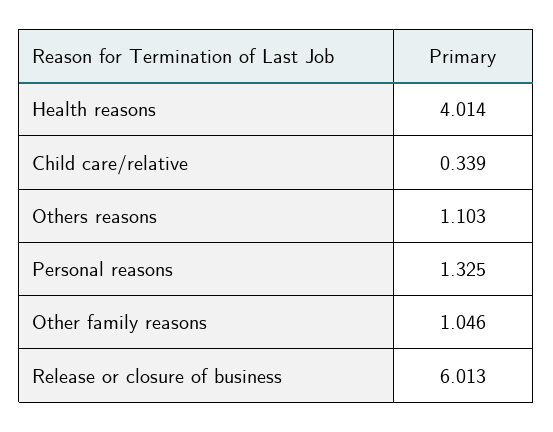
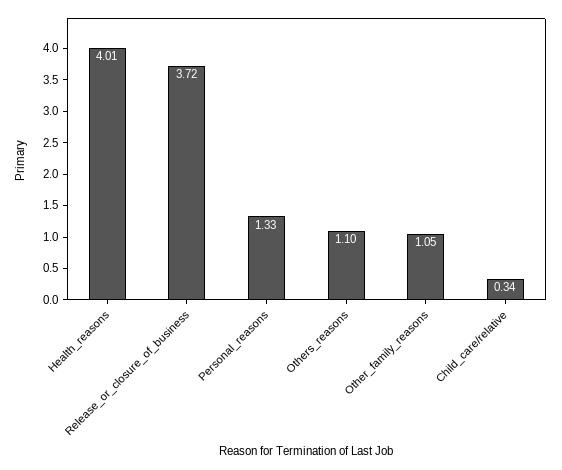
Release or closure of business: 6.013 -> 3.72

